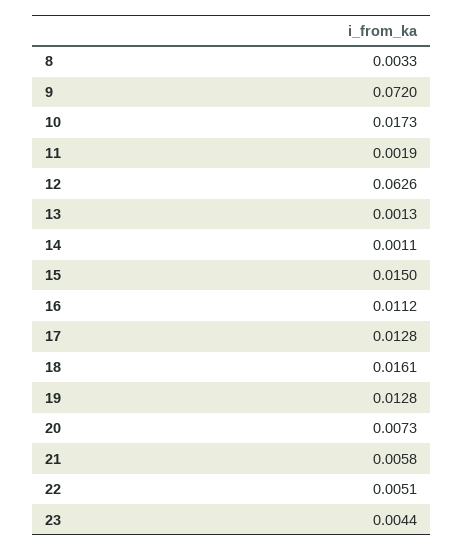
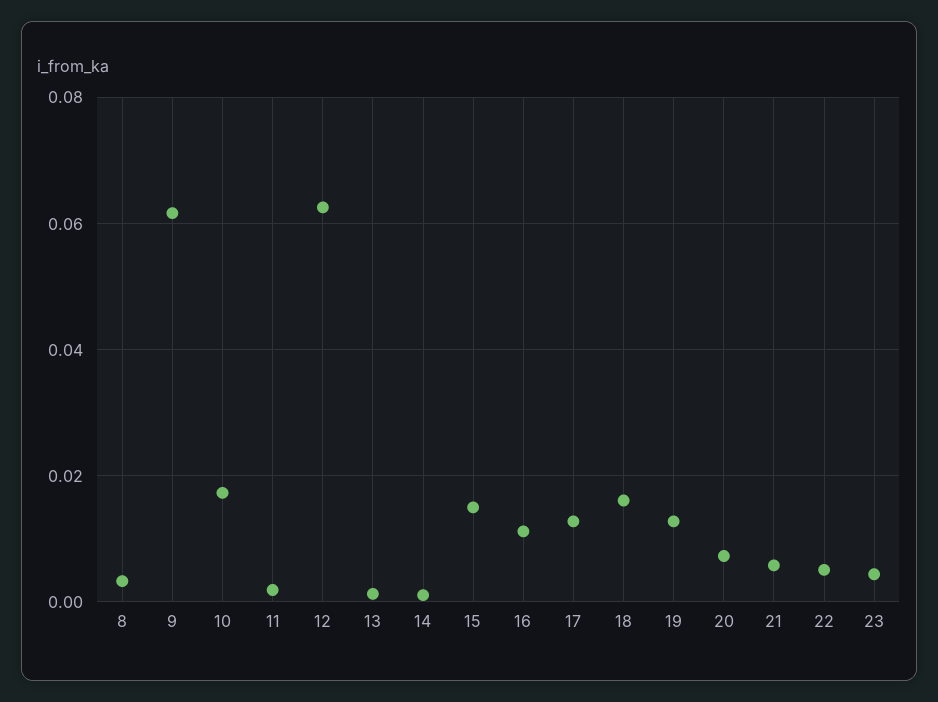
9: 0.072 -> 0.062

